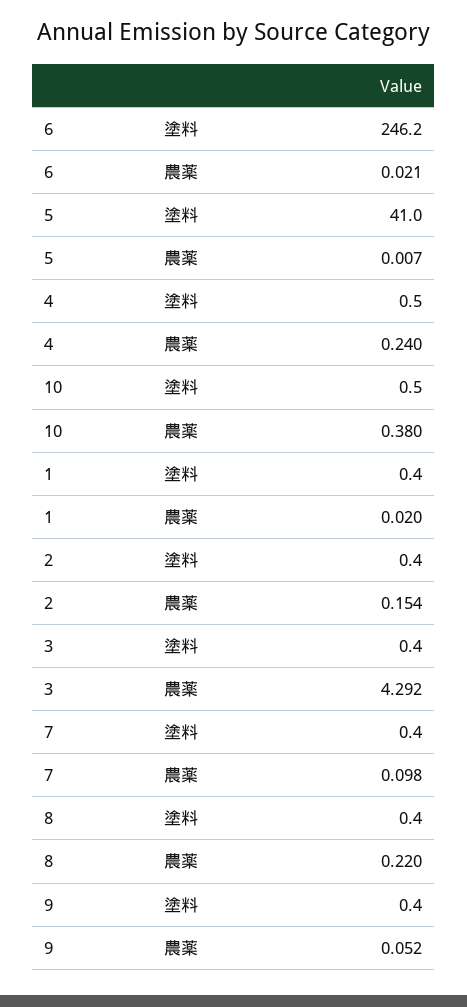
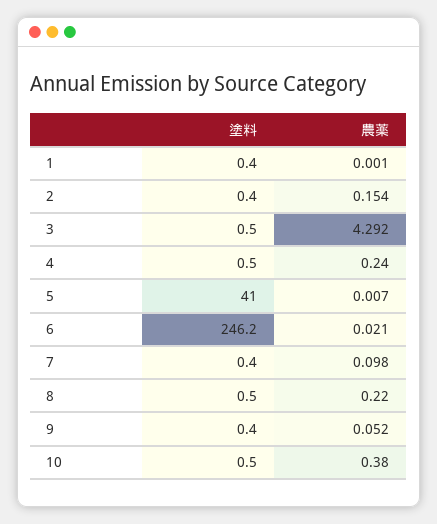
1, 農薬: 0.02 -> 0.001
3, 塗料: 0.4 -> 0.5
8, 塗料: 0.4 -> 0.5

